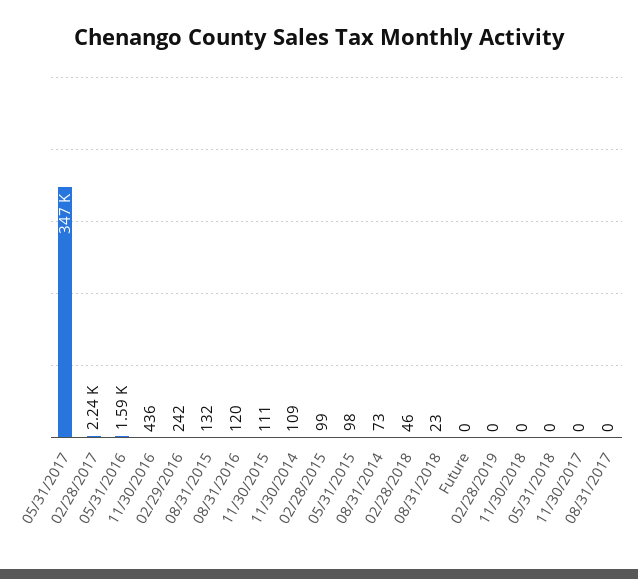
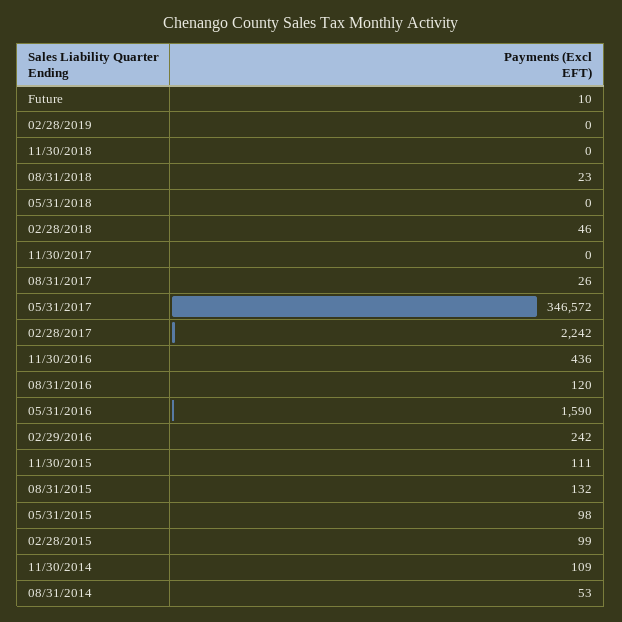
08/31/2014: 73 -> 53
Future: 0 -> 10
08/31/2017: 0 -> 26

